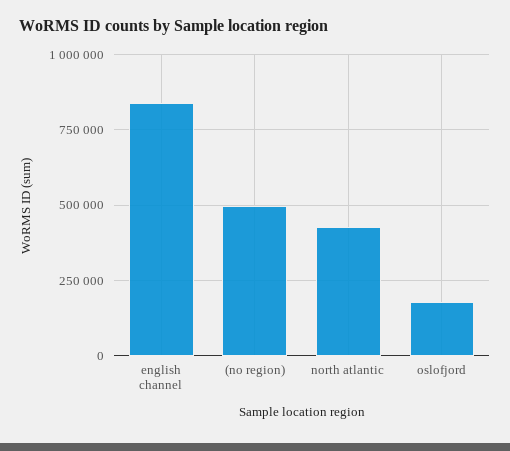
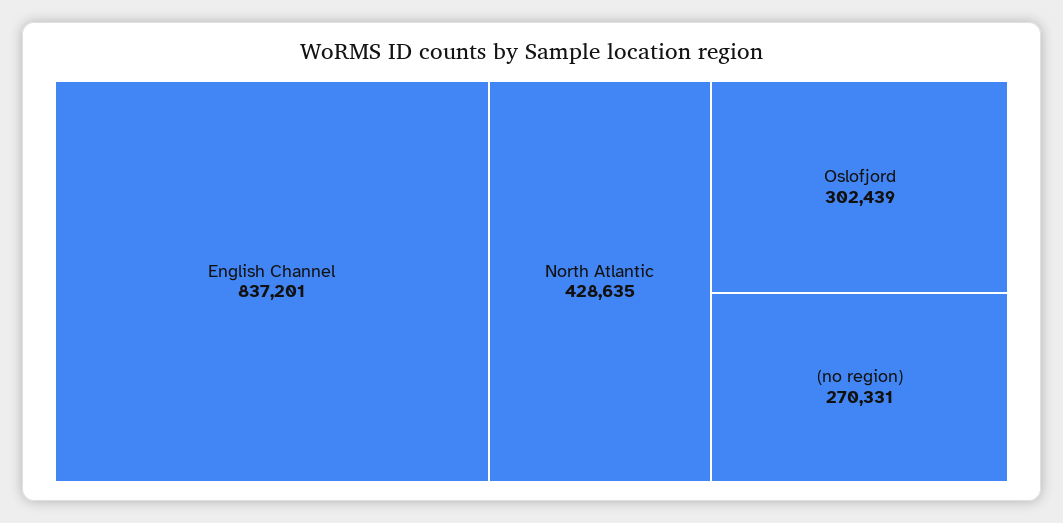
(no region): 500000 -> 270331
oslofjord: 175000 -> 302439

